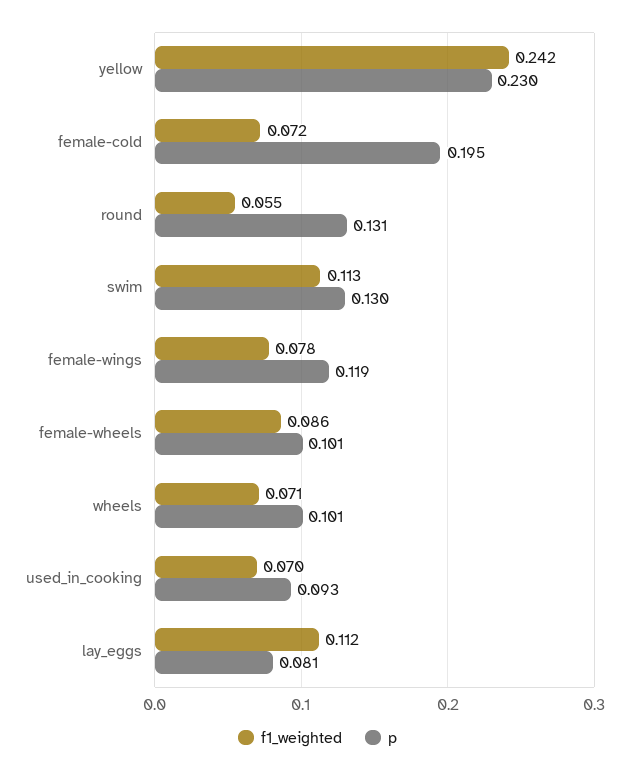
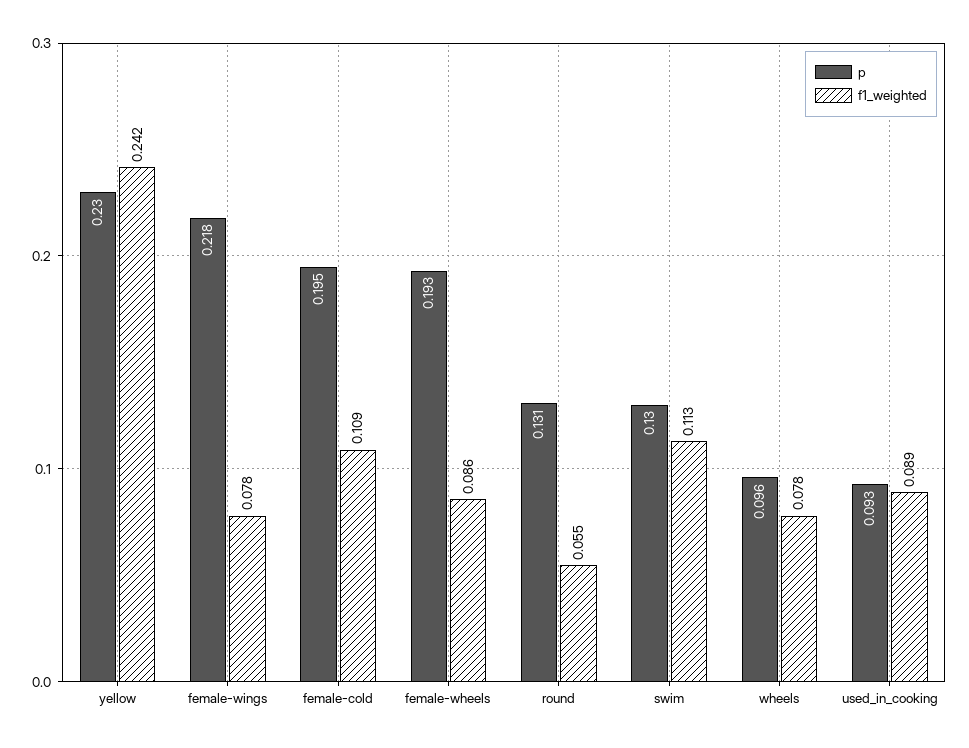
f1_weighted, female-cold: 0.072 -> 0.109
p, female-wings: 0.119 -> 0.218
p, female-wheels: 0.101 -> 0.193
f1_weighted, wheels: 0.071 -> 0.078
p, wheels: 0.101 -> 0.096
f1_weighted, used_in_cooking: 0.07 -> 0.089
f1_weighted, lay_eggs: 0.112 -> none
p, lay_eggs: 0.081 -> none

